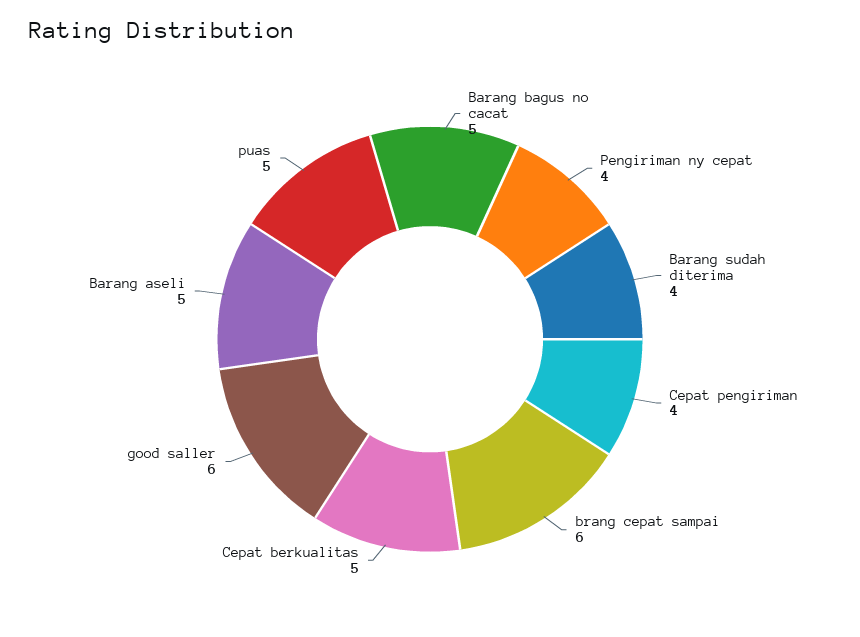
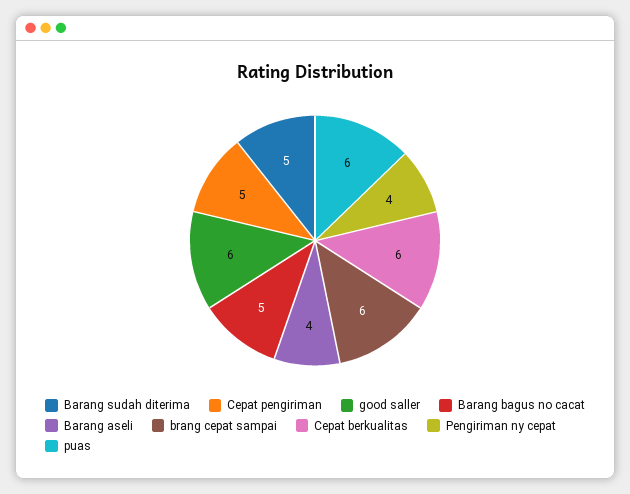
Barang sudah diterima: 4 -> 5
Cepat pengiriman: 4 -> 5
Cepat berkualitas: 5 -> 6
Barang aseli: 5 -> 4
puas: 5 -> 6

